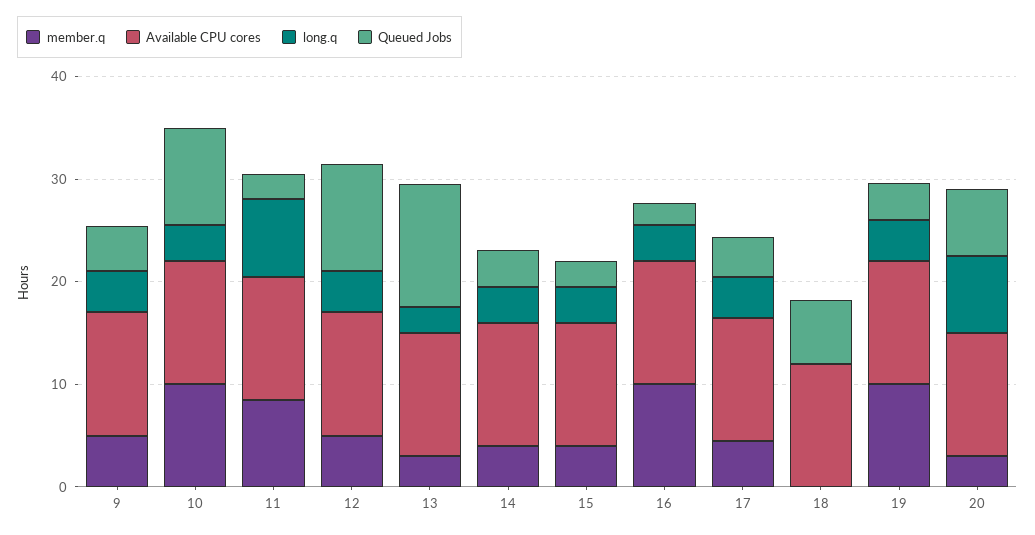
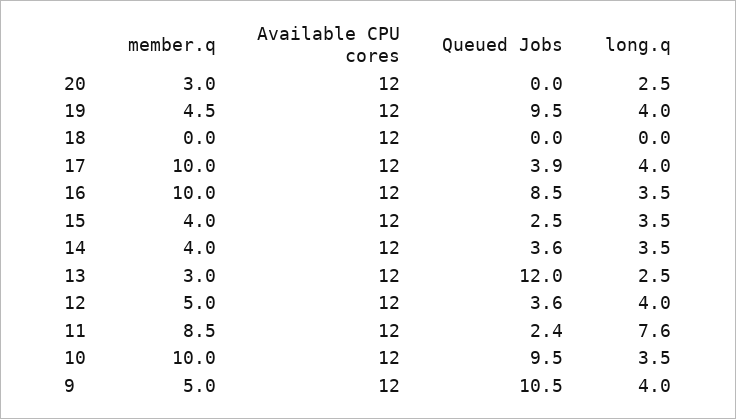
Queued Jobs, 9: 4 -> 10.5
Queued Jobs, 12: 10 -> 3.6
Queued Jobs, 16: 2 -> 8.5
member.q, 17: 4 -> 10
Queued Jobs, 18: 6 -> 0
member.q, 19: 10 -> 4.5
Queued Jobs, 19: 4 -> 9.5
long.q, 20: 8 -> 2.5
Queued Jobs, 20: 6 -> 0

